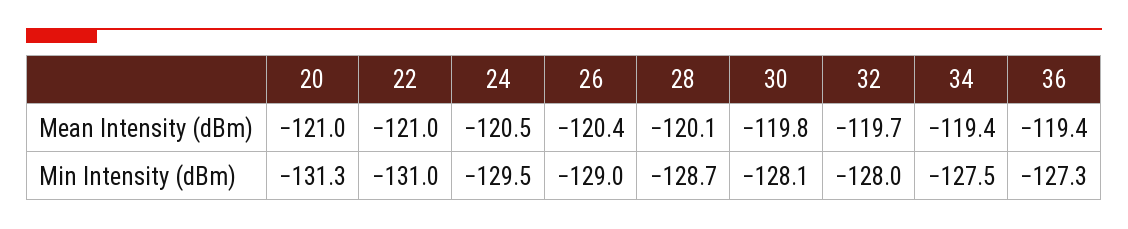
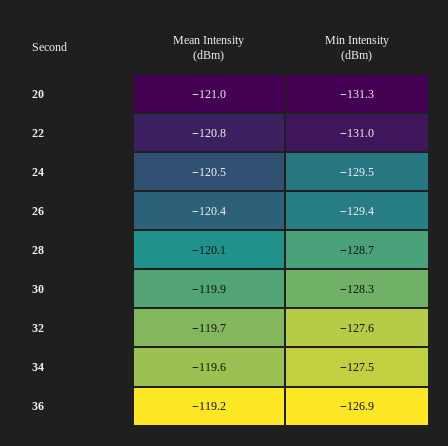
22, Mean Intensity (dBm): -121 -> -120.8
30, Mean Intensity (dBm): -119.8 -> -119.9
34, Mean Intensity (dBm): -119.4 -> -119.6
36, Mean Intensity (dBm): -119.4 -> -119.2
26, Min Intensity (dBm): -129 -> -129.4
30, Min Intensity (dBm): -128.1 -> -128.3
32, Min Intensity (dBm): -128 -> -127.6
36, Min Intensity (dBm): -127.3 -> -126.9

